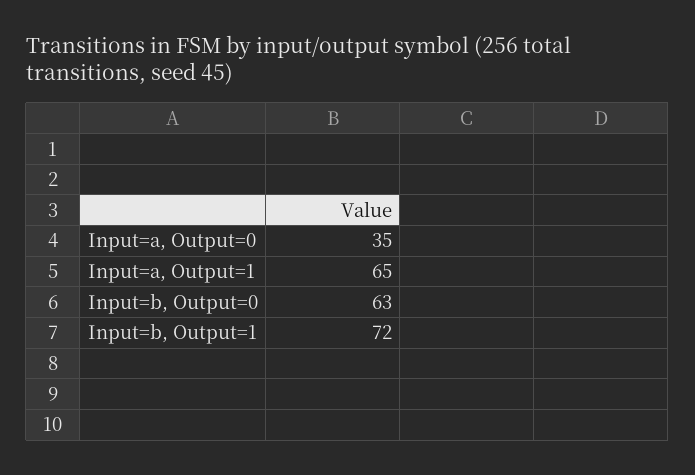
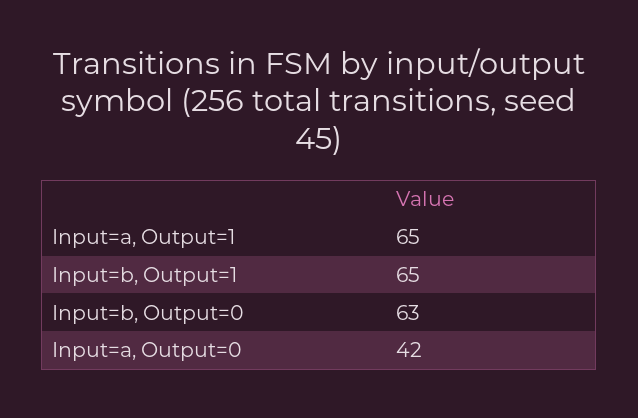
Input=a, Output=0: 35 -> 42
Input=b, Output=1: 72 -> 65

